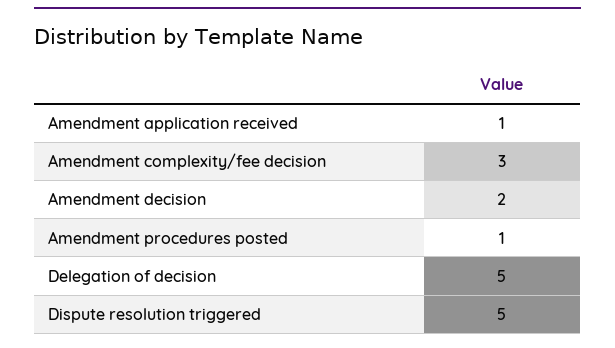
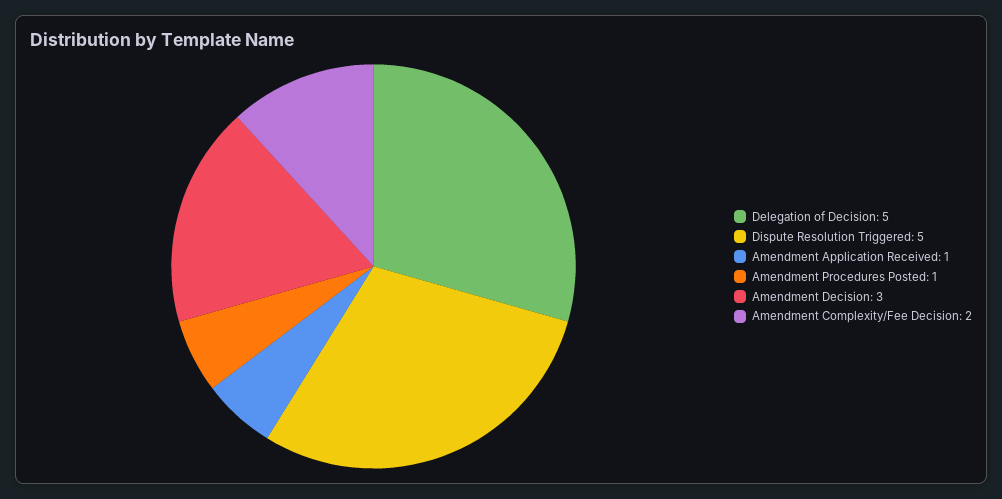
Amendment complexity/fee decision: 3 -> 2
Amendment decision: 2 -> 3

